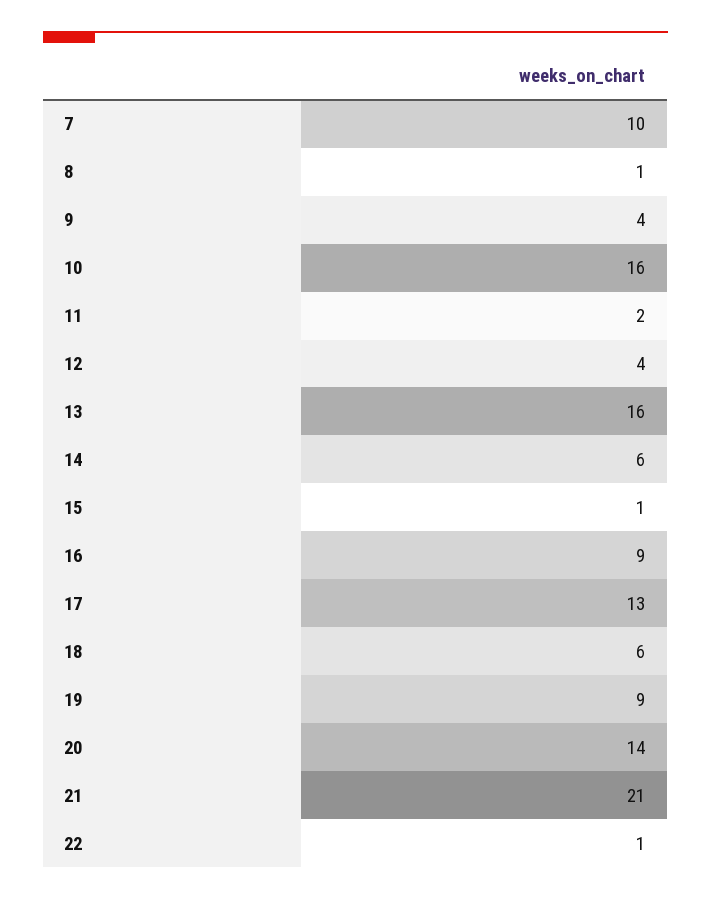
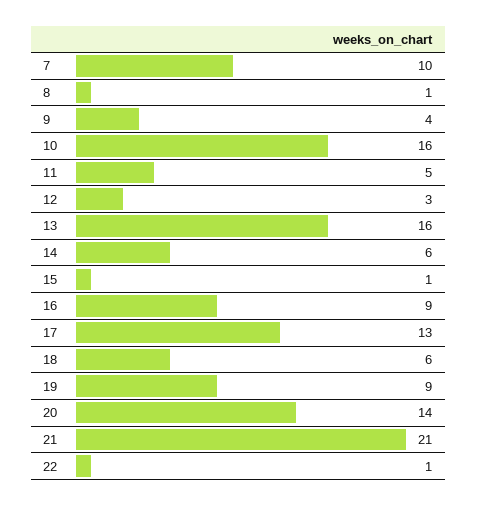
11: 2 -> 5
12: 4 -> 3

